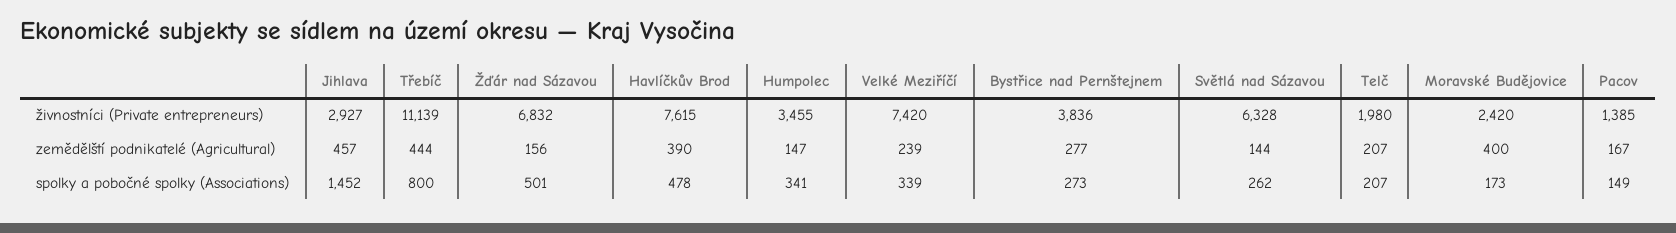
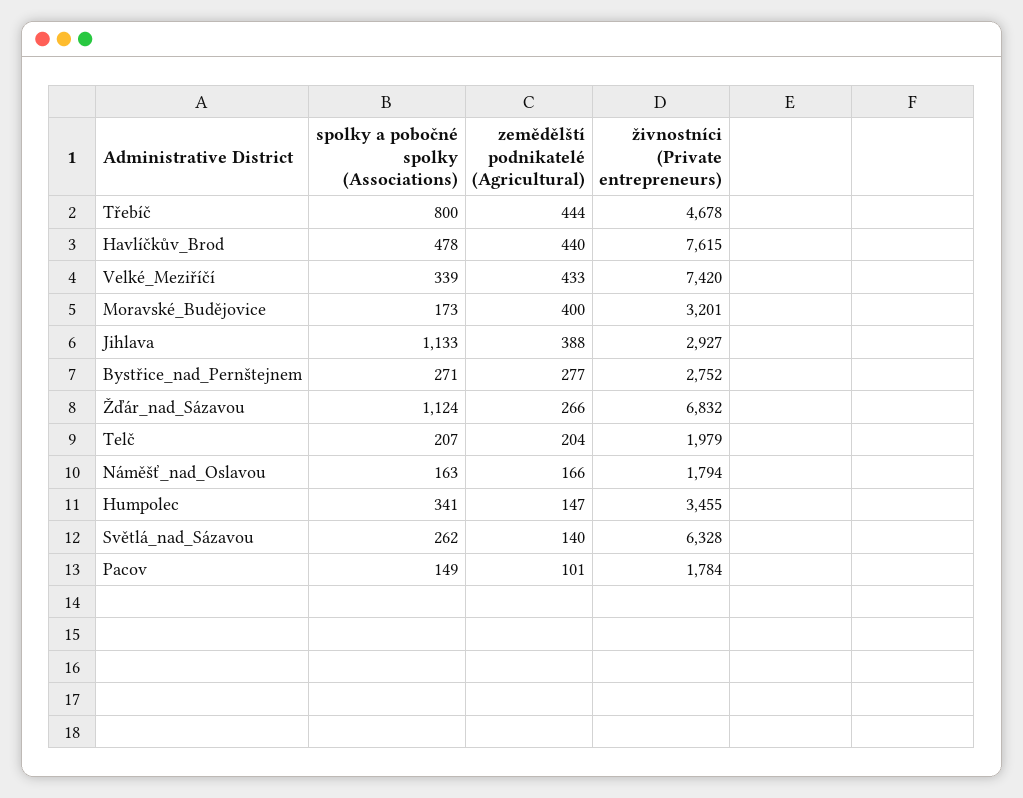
Třebíč, živnostníci (Private entrepreneurs): 11139 -> 4678
Bystřice nad Pernštejnem, živnostníci (Private entrepreneurs): 3836 -> 2752
Telč, živnostníci (Private entrepreneurs): 1980 -> 1979
Moravské Budějovice, živnostníci (Private entrepreneurs): 2420 -> 3201
Pacov, živnostníci (Private entrepreneurs): 1385 -> 1784
Jihlava, zemědělští podnikatelé (Agricultural): 457 -> 388
Žďár nad Sázavou, zemědělští podnikatelé (Agricultural): 156 -> 266
Havlíčkův Brod, zemědělští podnikatelé (Agricultural): 390 -> 440
Velké Meziříčí, zemědělští podnikatelé (Agricultural): 239 -> 433
Světlá nad Sázavou, zemědělští podnikatelé (Agricultural): 144 -> 140
Telč, zemědělští podnikatelé (Agricultural): 207 -> 204
Pacov, zemědělští podnikatelé (Agricultural): 167 -> 101
Jihlava, spolky a pobočné spolky (Associations): 1452 -> 1133
Žďár nad Sázavou, spolky a pobočné spolky (Associations): 501 -> 1124
Bystřice nad Pernštejnem, spolky a pobočné spolky (Associations): 273 -> 271
Náměšť_nad_Oslavou, spolky a pobočné spolky (Associations): none -> 163
Náměšť_nad_Oslavou, zemědělští podnikatelé (Agricultural): none -> 166
Náměšť_nad_Oslavou, živnostníci (Private entrepreneurs): none -> 1794

